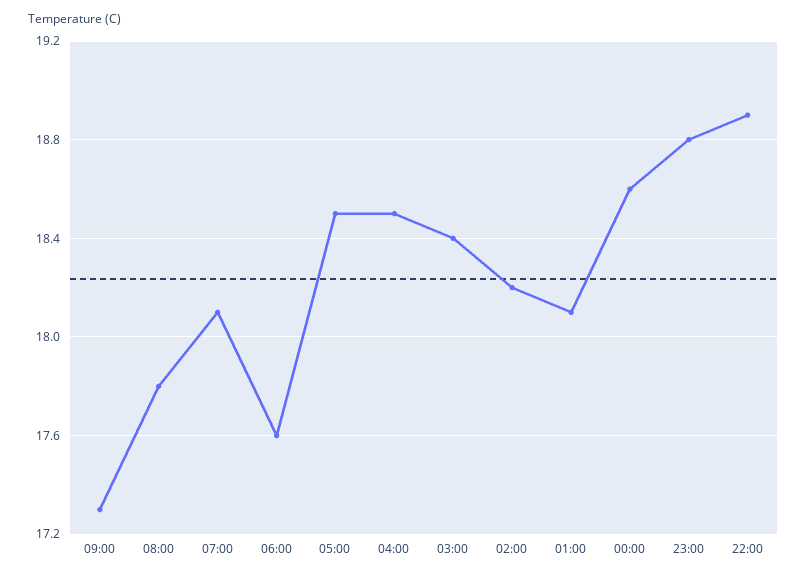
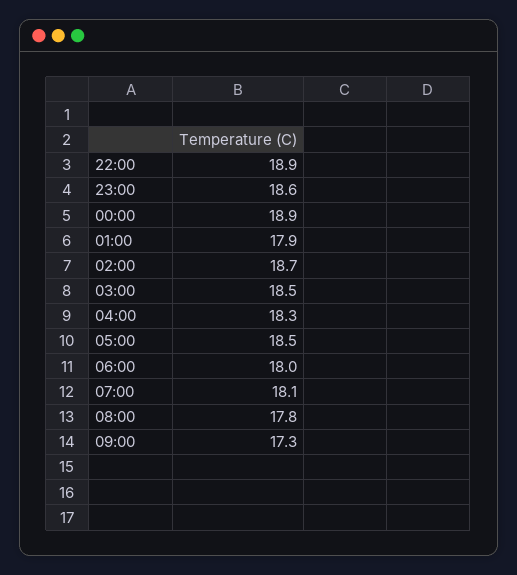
06:00: 17.6 -> 18
04:00: 18.5 -> 18.3
03:00: 18.4 -> 18.5
02:00: 18.2 -> 18.7
01:00: 18.1 -> 17.9
00:00: 18.6 -> 18.9
23:00: 18.8 -> 18.6

